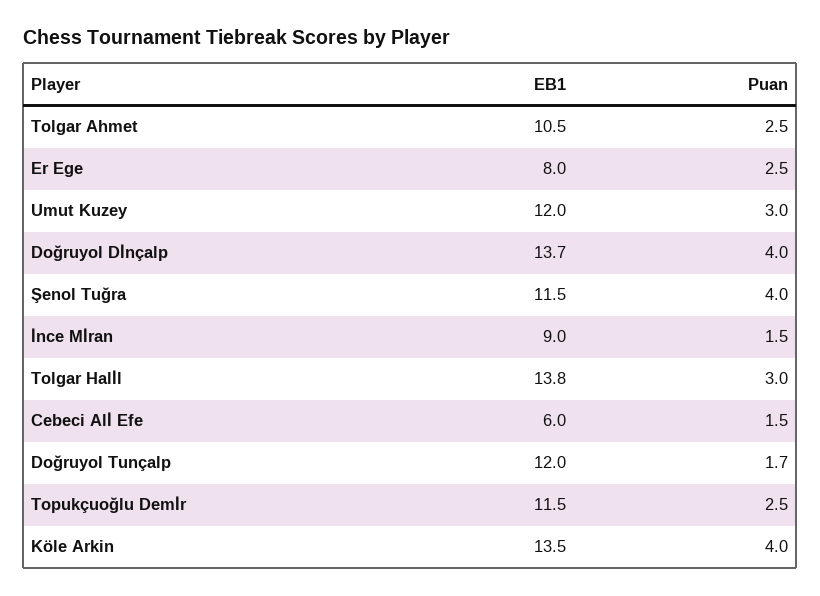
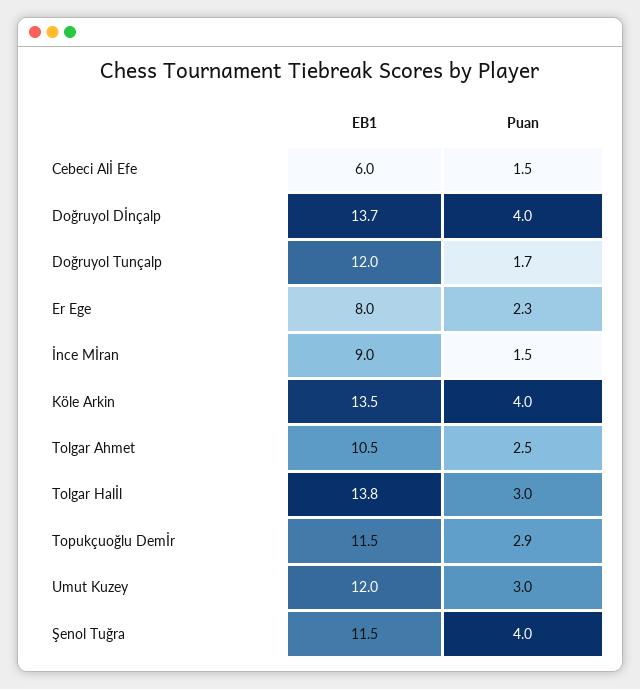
Puan, Er Ege: 2.5 -> 2.3
Puan, Topukçuoğlu Demİr: 2.5 -> 2.9

